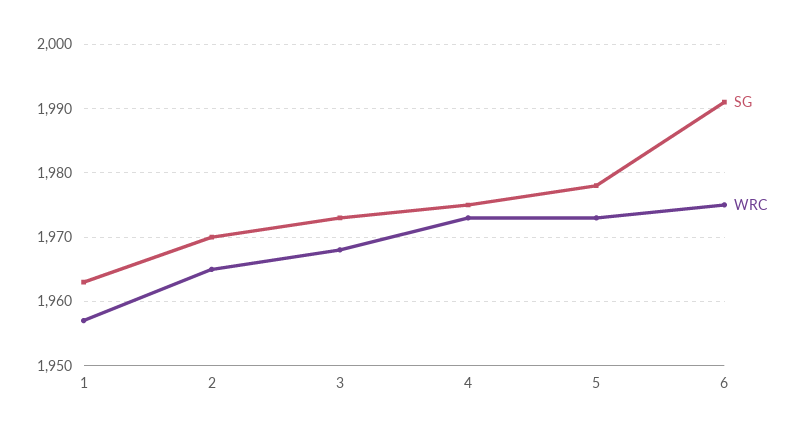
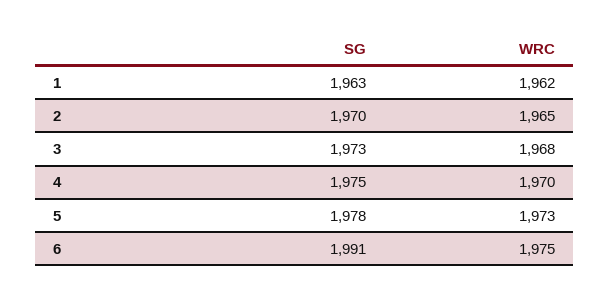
WRC, 1: 1957 -> 1962
WRC, 4: 1973 -> 1970

